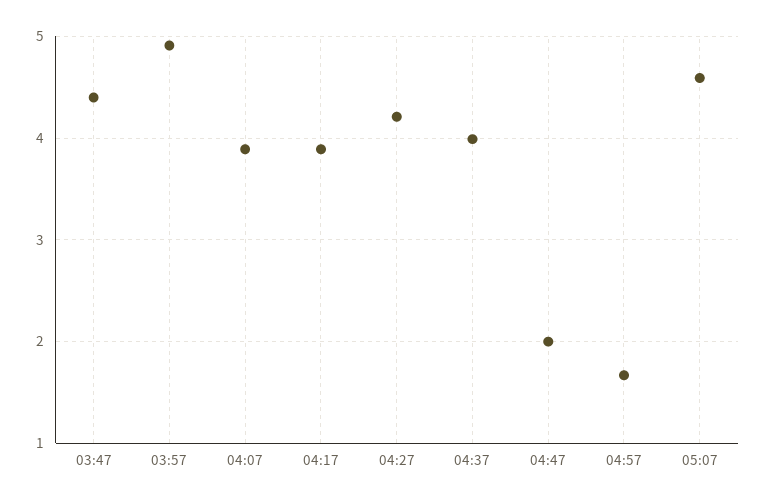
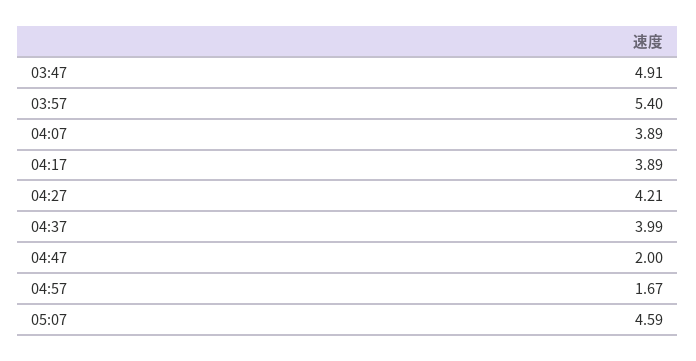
03:47: 4.4 -> 4.91
03:57: 4.9 -> 5.4

